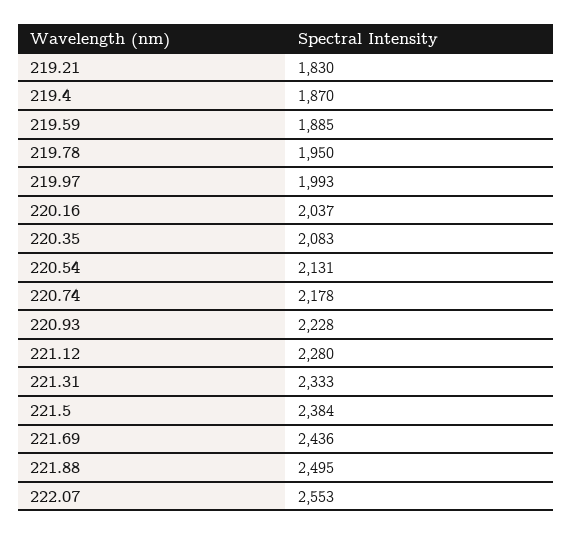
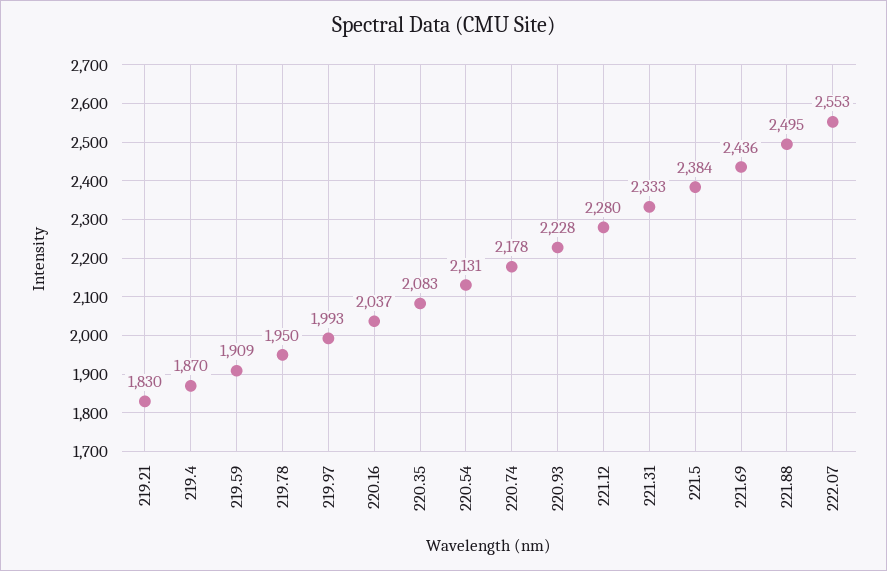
219.59: 1885 -> 1909

